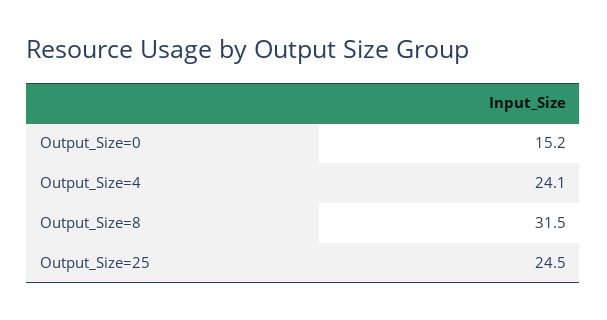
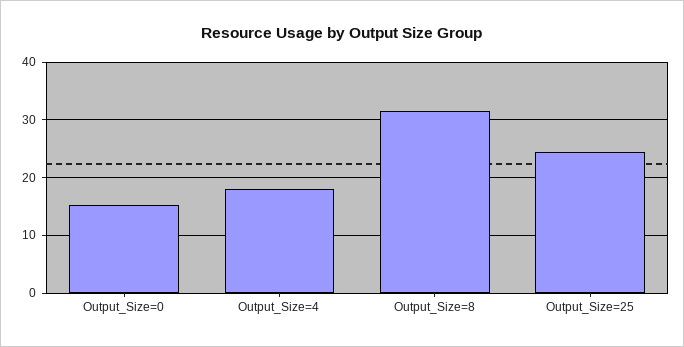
Output_Size=4: 24.1 -> 18

